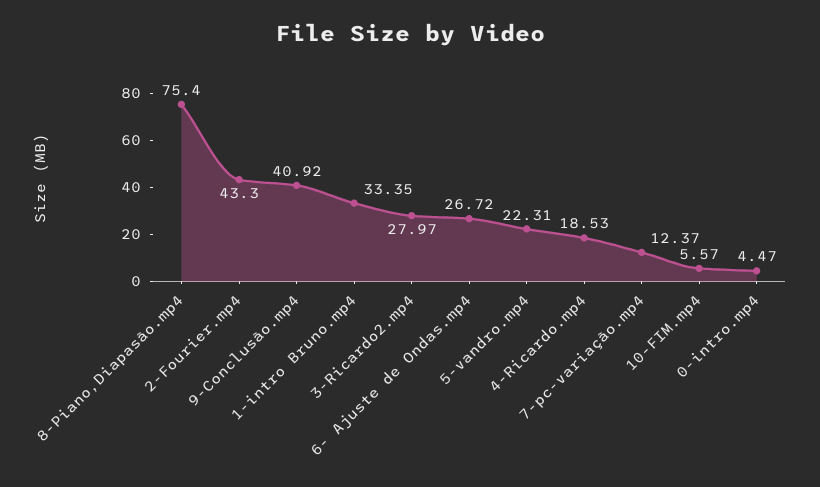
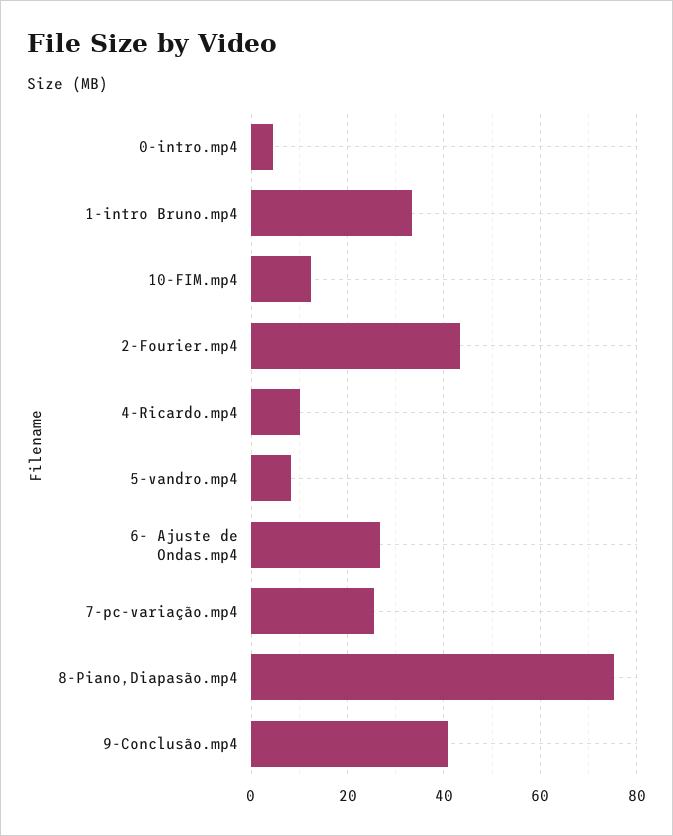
3-Ricardo2.mp4: 27.97 -> none
5-vandro.mp4: 22.31 -> 8
4-Ricardo.mp4: 18.53 -> 10
7-pc-variação.mp4: 12.37 -> 26
10-FIM.mp4: 5.57 -> 12

